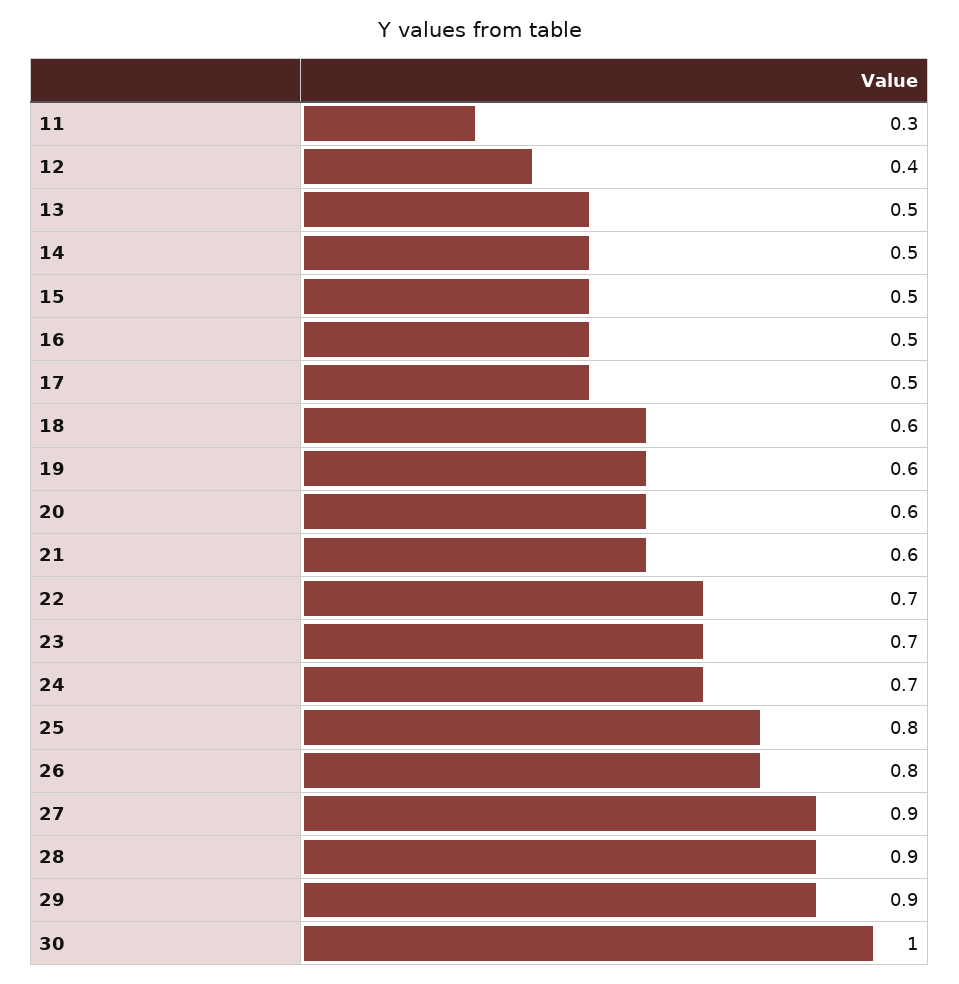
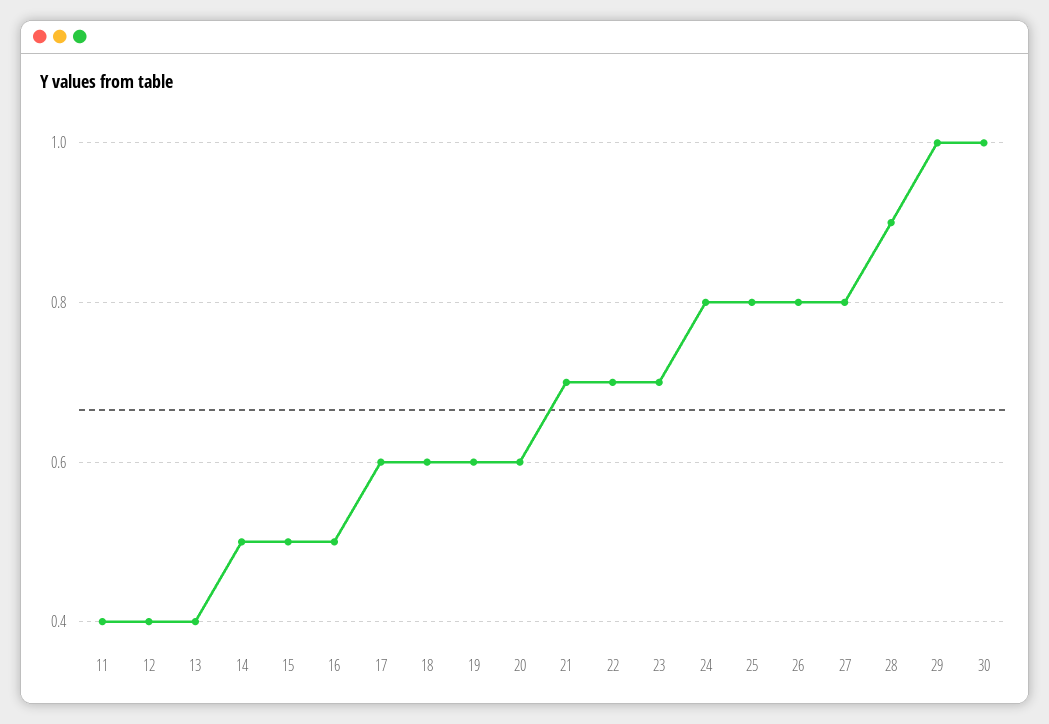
11: 0.3 -> 0.4
13: 0.5 -> 0.4
17: 0.5 -> 0.6
21: 0.6 -> 0.7
24: 0.7 -> 0.8
27: 0.9 -> 0.8
29: 0.9 -> 1

